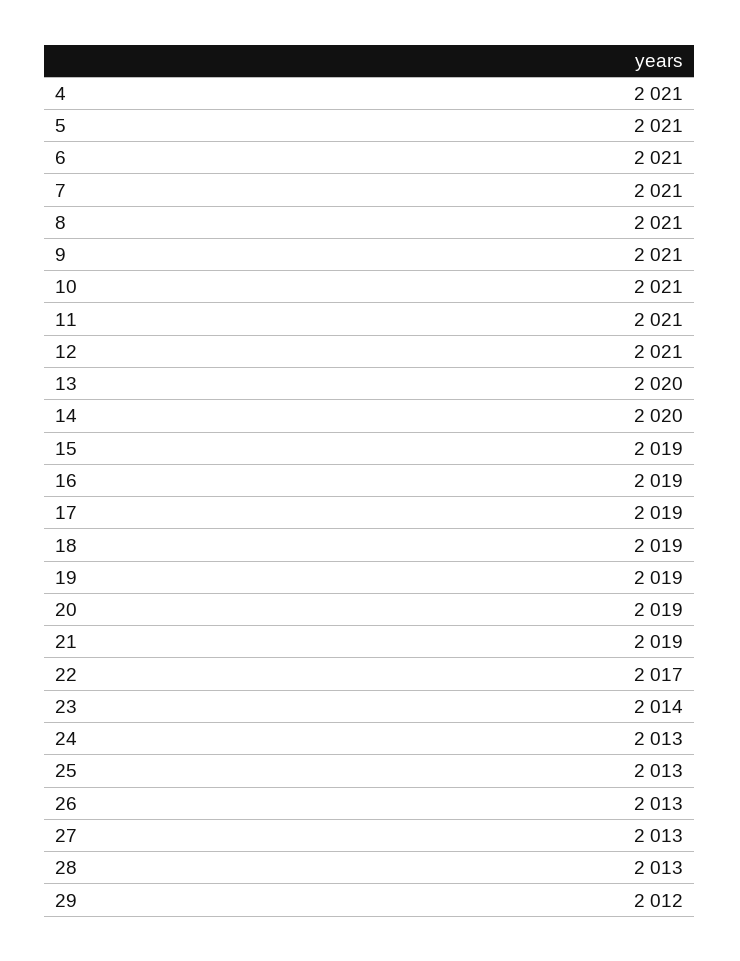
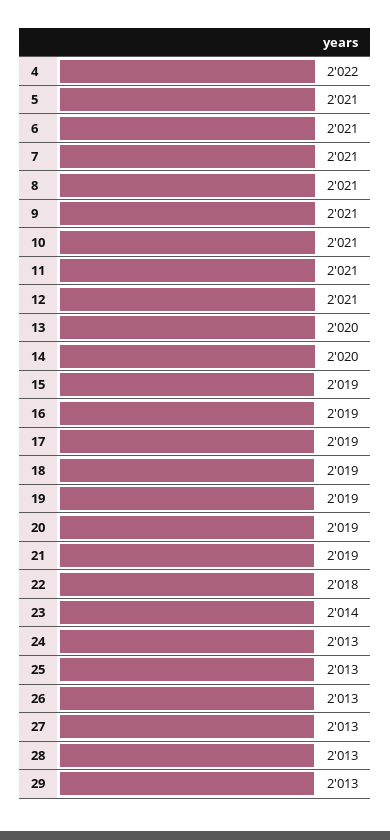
4: 2021 -> 2022
22: 2017 -> 2018
29: 2012 -> 2013

